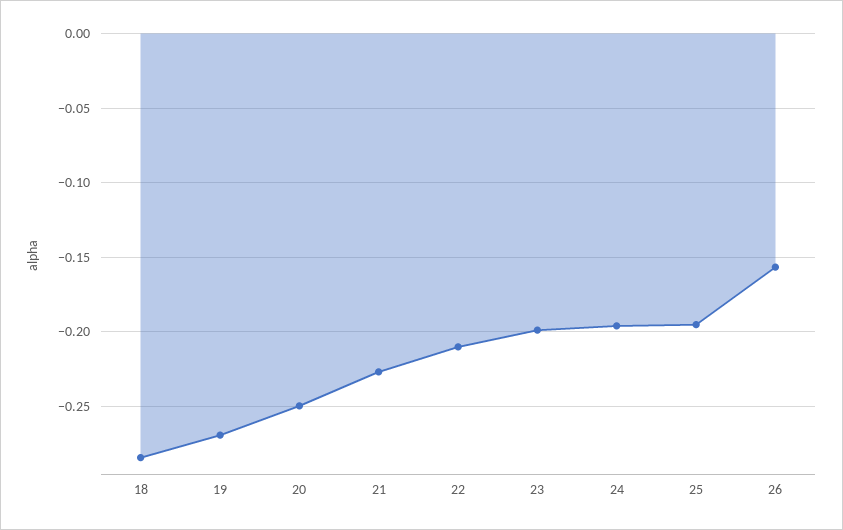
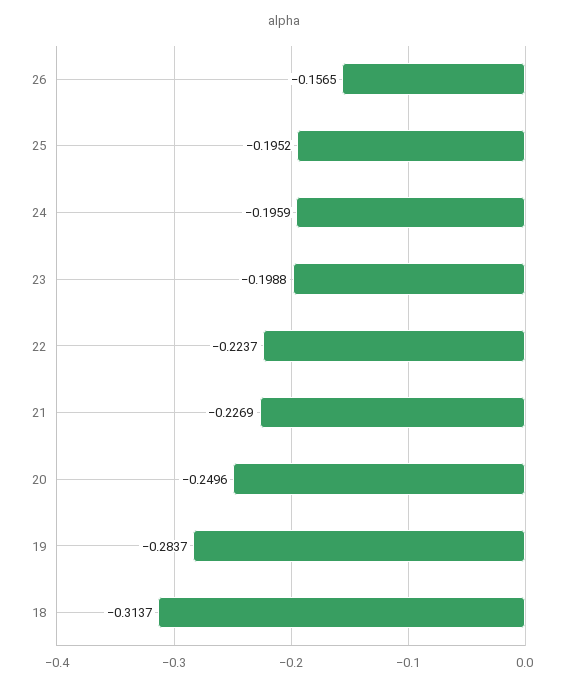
18: -0.285 -> -0.3137
19: -0.27 -> -0.2837
22: -0.21 -> -0.2237

